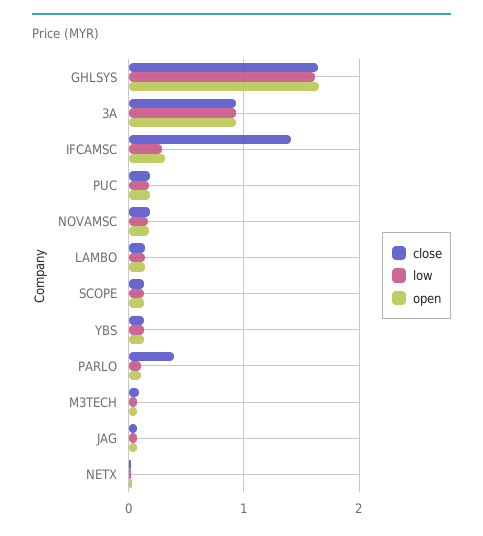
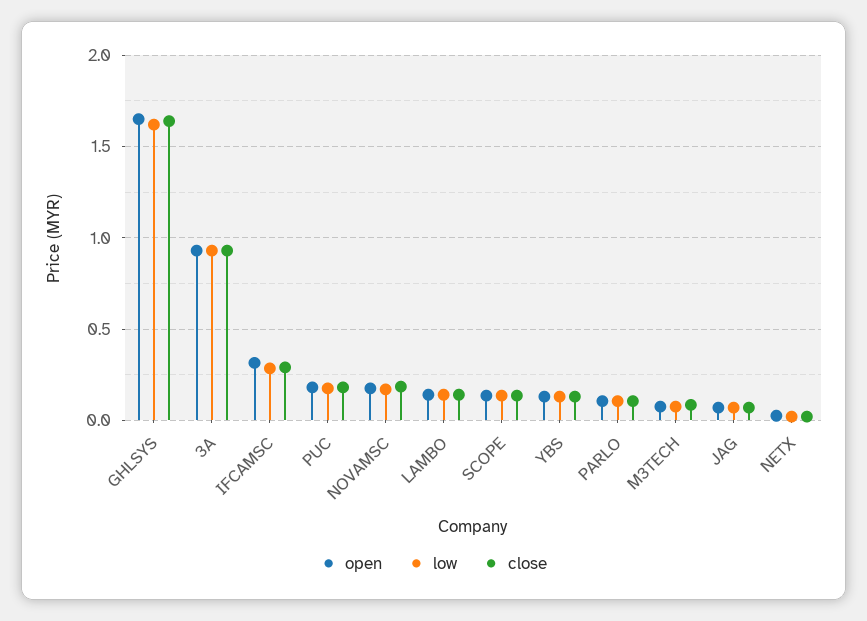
close, IFCAMSC: 1.4 -> 0.3
close, PARLO: 0.4 -> 0.1

